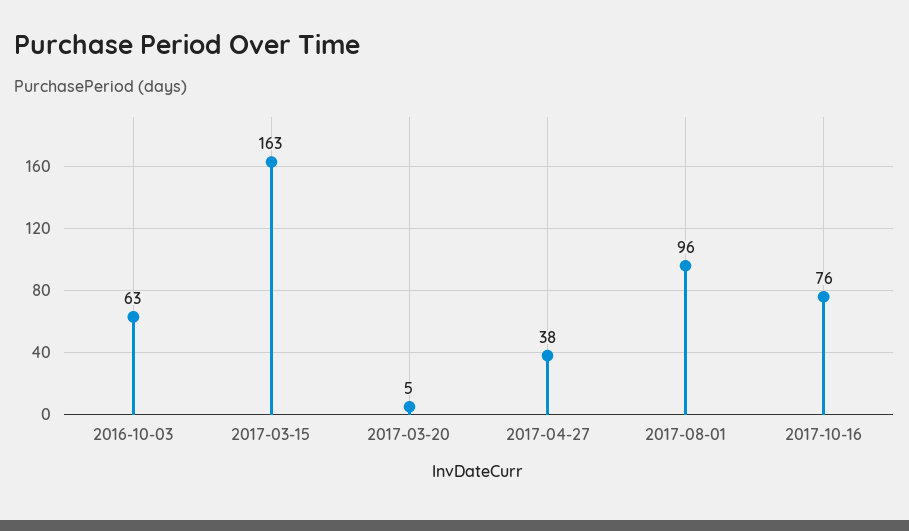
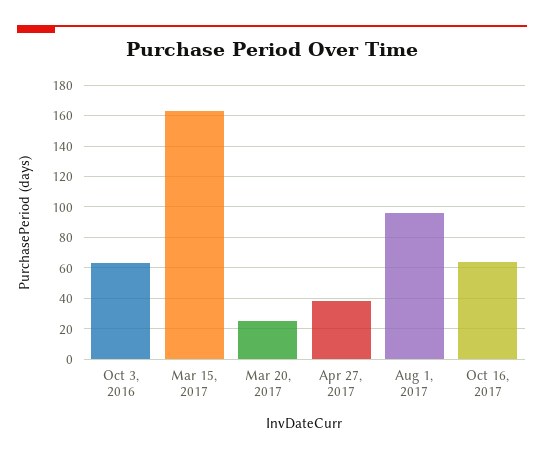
2017-03-20: 5 -> 25
2017-10-16: 76 -> 65

